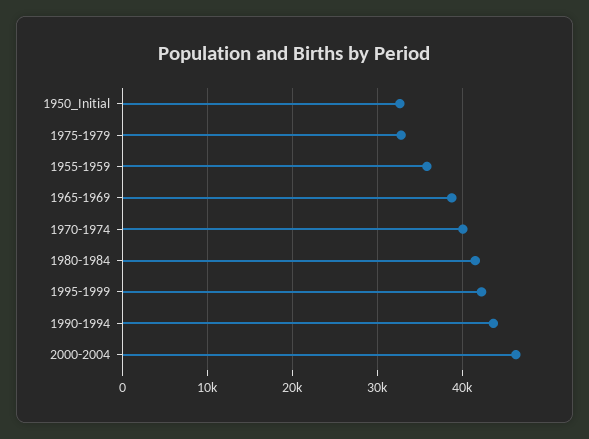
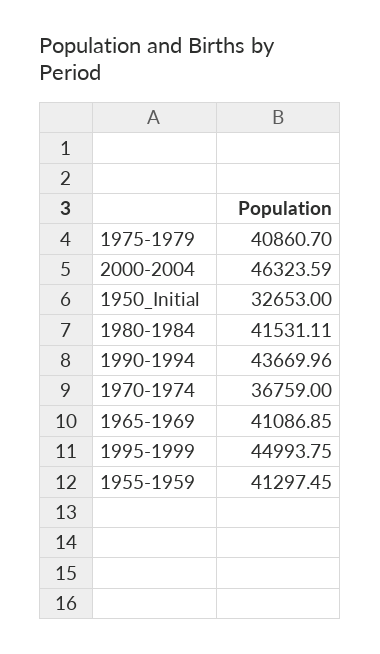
1975-1979: 33000 -> 40860.7
1955-1959: 36000 -> 41297.45
1965-1969: 39000 -> 41086.85
1970-1974: 40000 -> 36759
1995-1999: 42000 -> 44993.75

